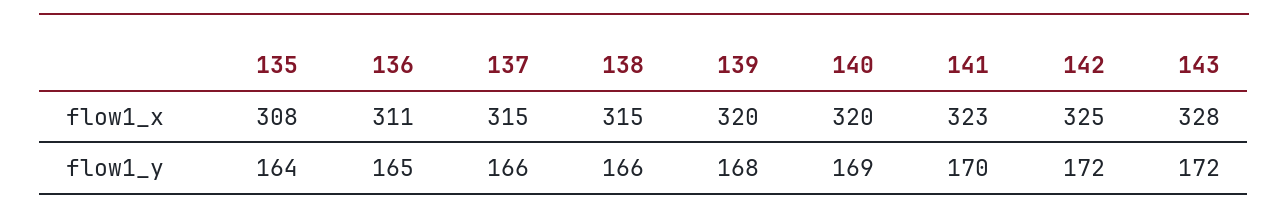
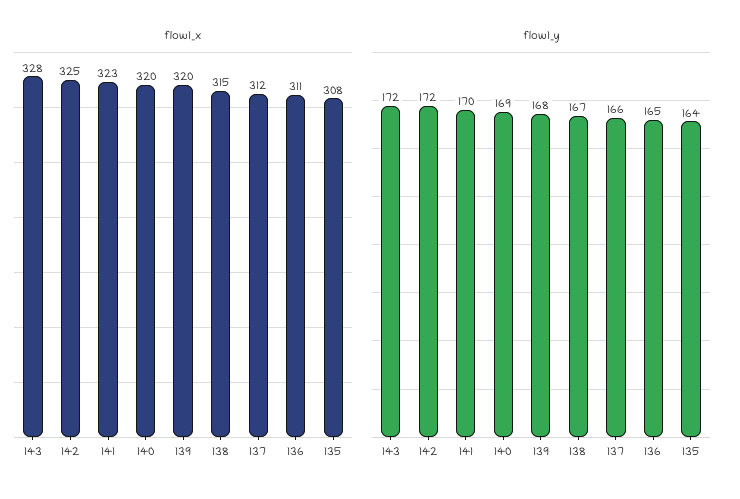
flow1_x, 137: 315 -> 312
flow1_y, 138: 166 -> 167

